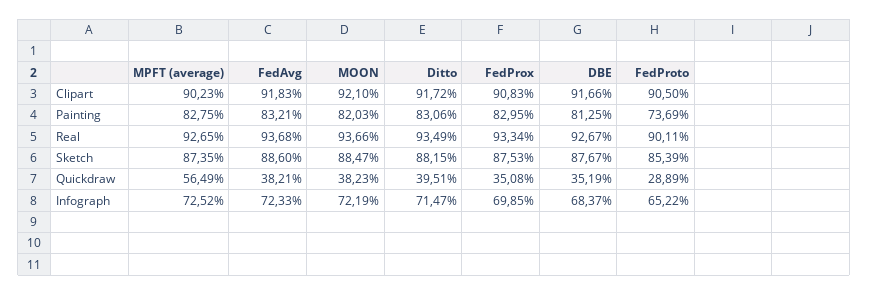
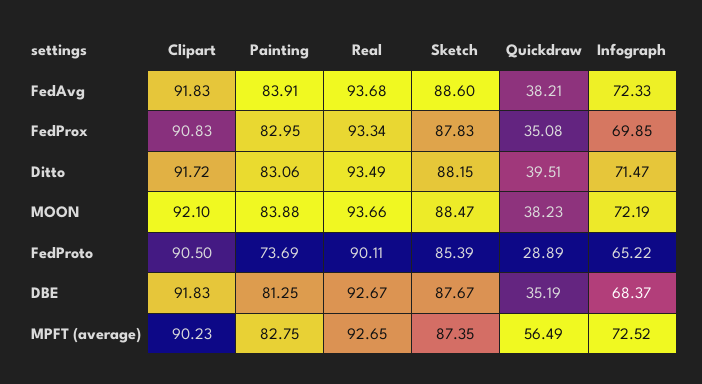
DBE, Clipart: 91.66 -> 91.83
FedAvg, Painting: 83.21 -> 83.91
MOON, Painting: 82.03 -> 83.88
FedProx, Sketch: 87.53 -> 87.83

